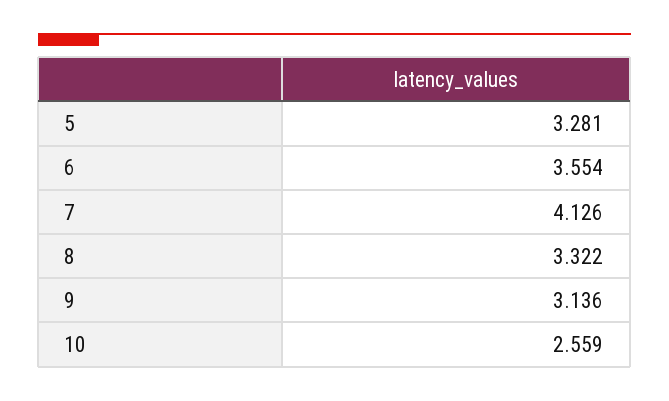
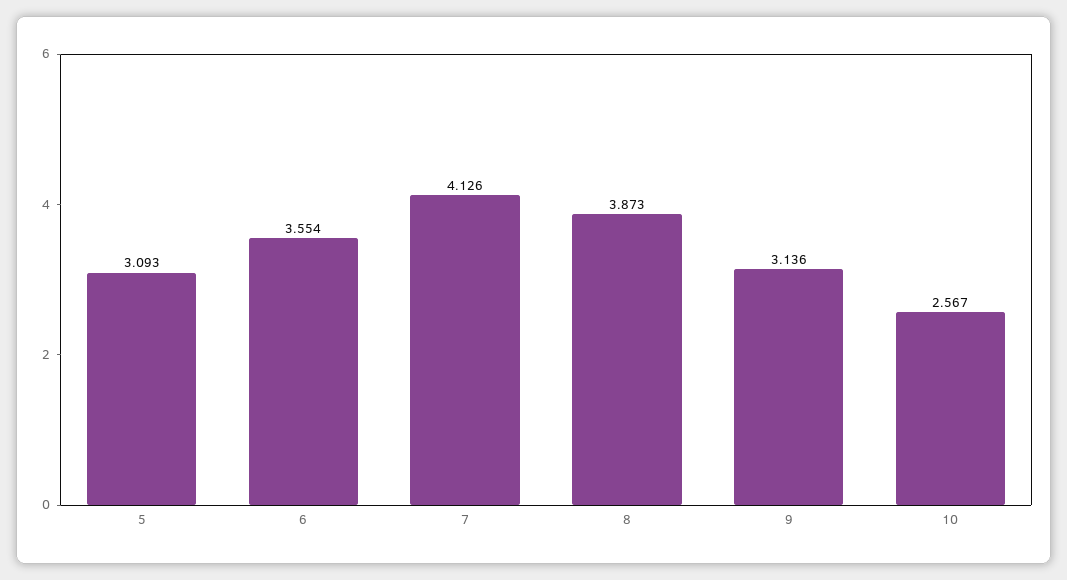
5: 3.281 -> 3.093
8: 3.322 -> 3.873
10: 2.559 -> 2.567

